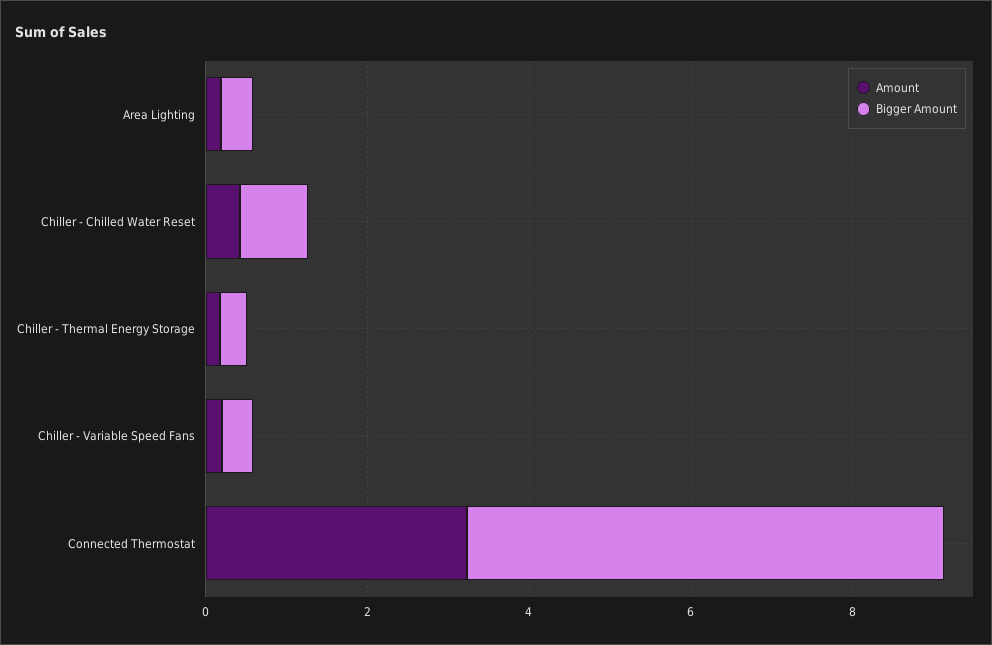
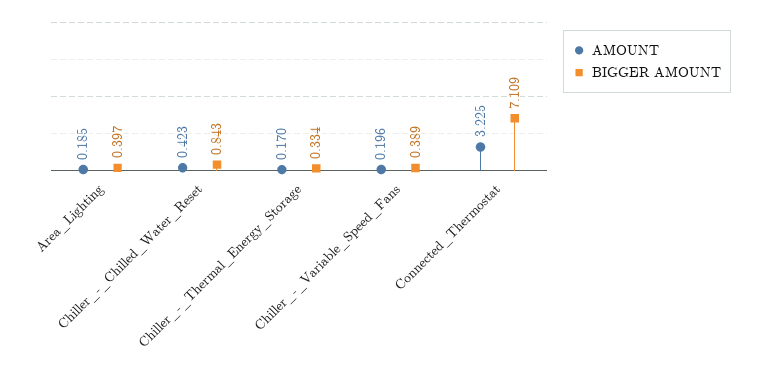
Bigger Amount, Connected Thermostat: 6 -> 7.109

